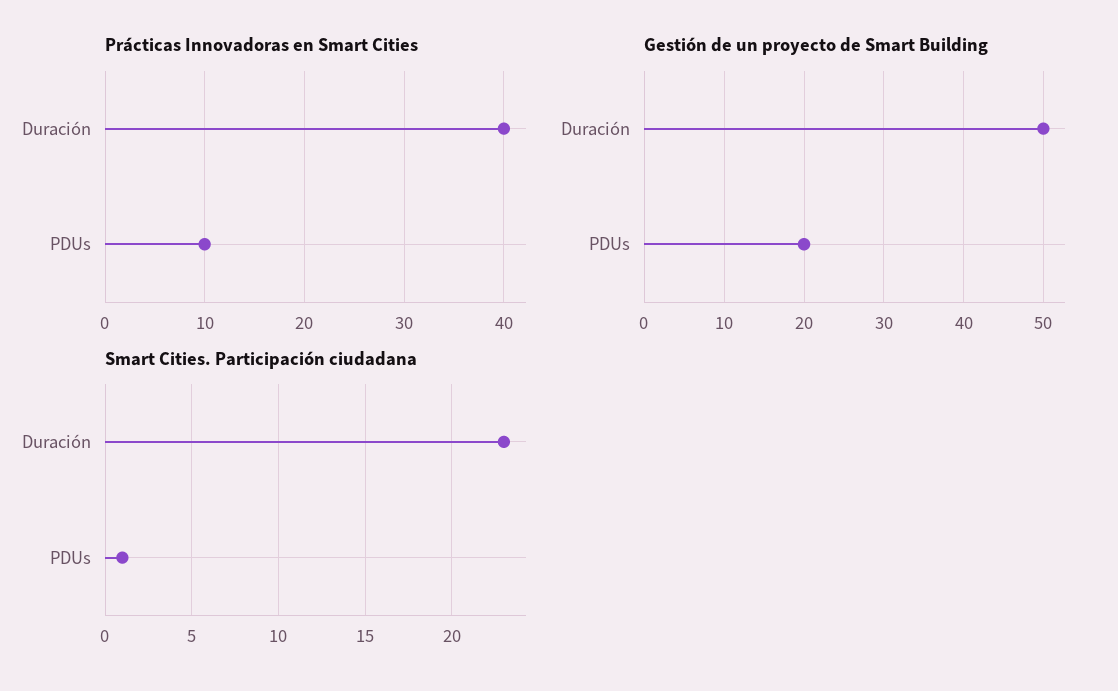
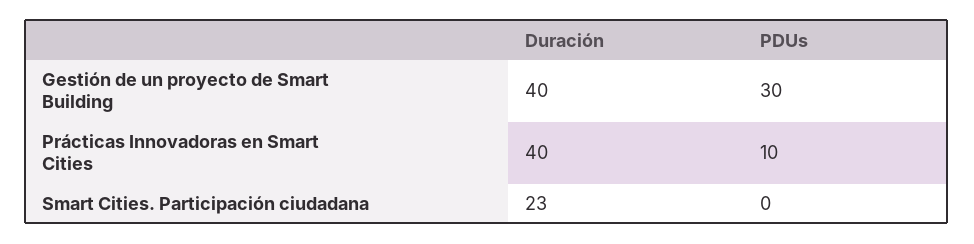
Gestión de un proyecto de Smart Building, Duración: 50 -> 40
Gestión de un proyecto de Smart Building, PDUs: 20 -> 30
Smart Cities. Participación ciudadana, PDUs: 1 -> 0

